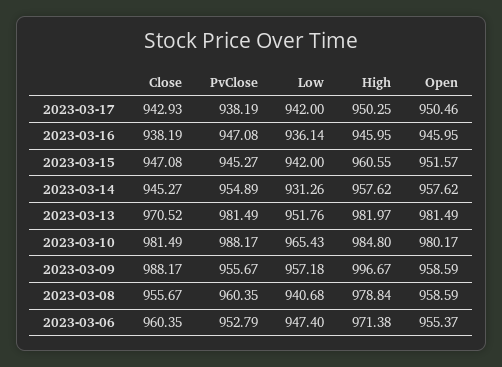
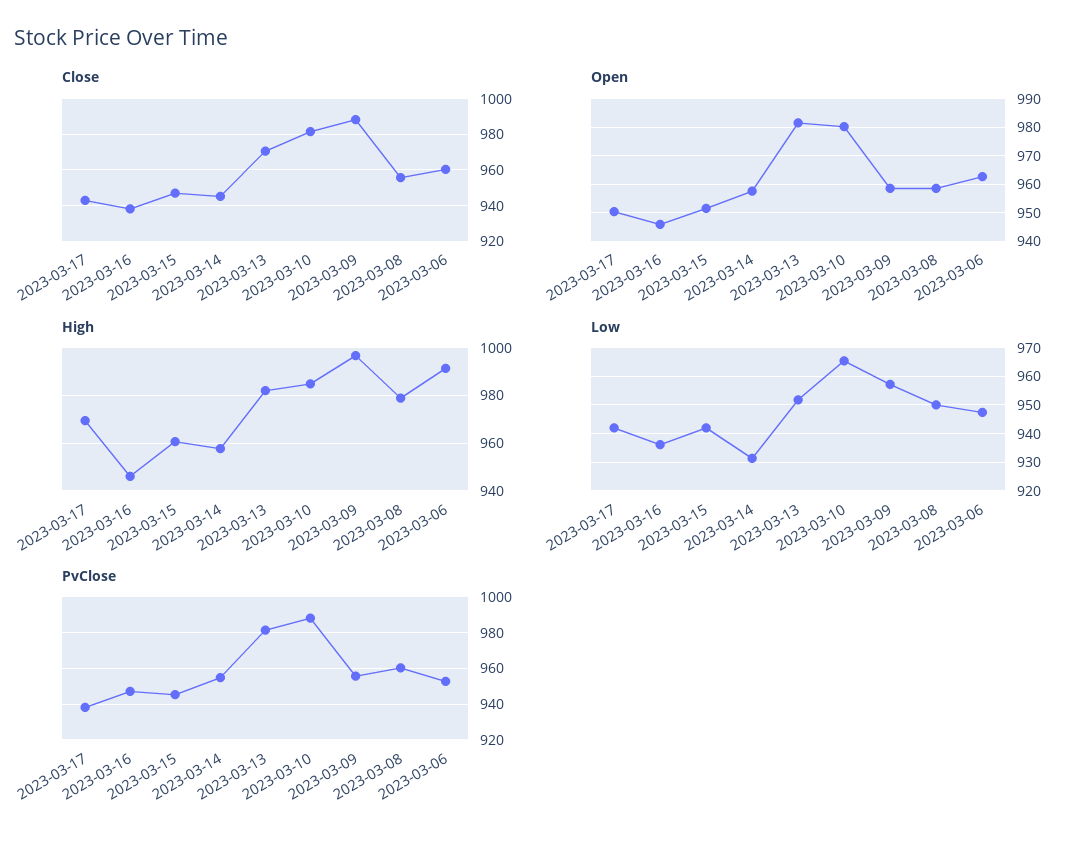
High, 2023-03-17: 950.25 -> 970
Low, 2023-03-08: 940.68 -> 950
High, 2023-03-06: 971.38 -> 990
Open, 2023-03-06: 955.37 -> 962.5

